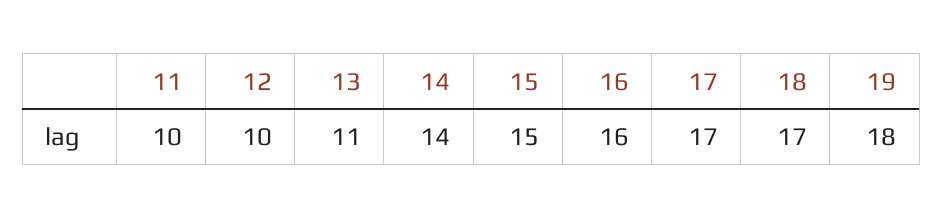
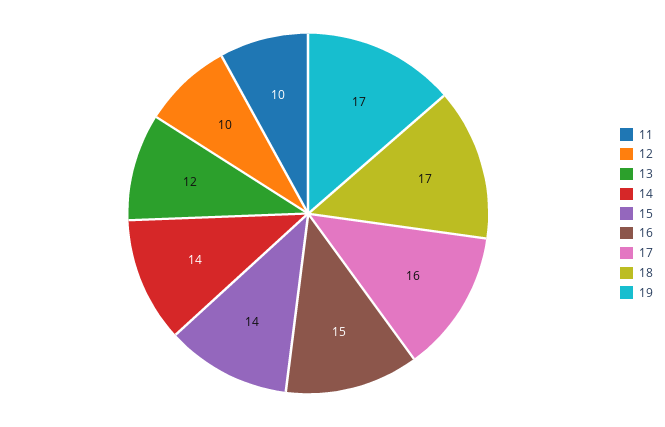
13: 11 -> 12
15: 15 -> 14
16: 16 -> 15
17: 17 -> 16
19: 18 -> 17

